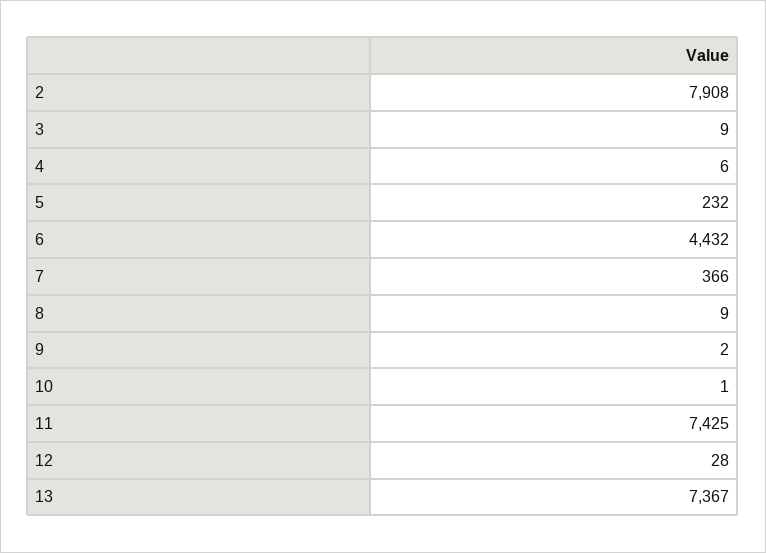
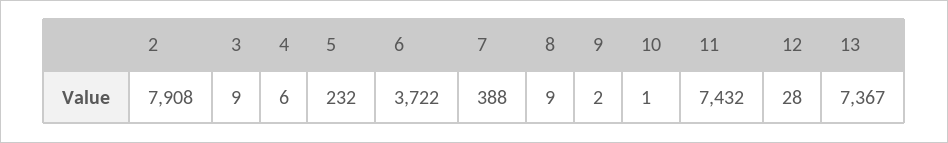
6: 4432 -> 3722
7: 366 -> 388
11: 7425 -> 7432

